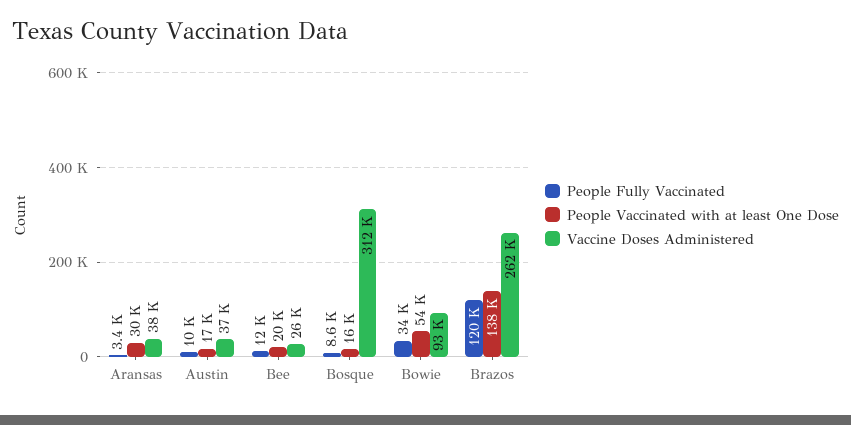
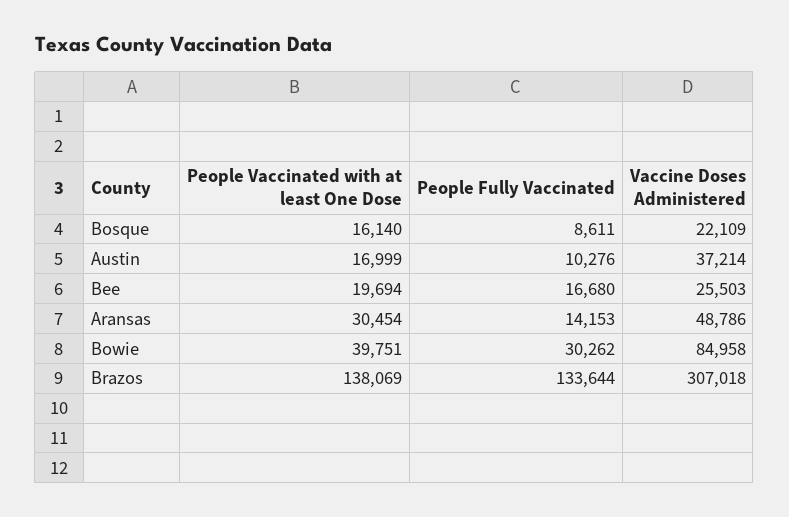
People Fully Vaccinated, Aransas: 3400 -> 14153
Vaccine Doses Administered, Aransas: 38000 -> 48786
People Fully Vaccinated, Bee: 12000 -> 16680
Vaccine Doses Administered, Bosque: 312000 -> 22109
People Fully Vaccinated, Bowie: 34000 -> 30262
People Vaccinated with at least One Dose, Bowie: 54000 -> 39751
Vaccine Doses Administered, Bowie: 93000 -> 84958
People Fully Vaccinated, Brazos: 120000 -> 133644
Vaccine Doses Administered, Brazos: 262000 -> 307018

